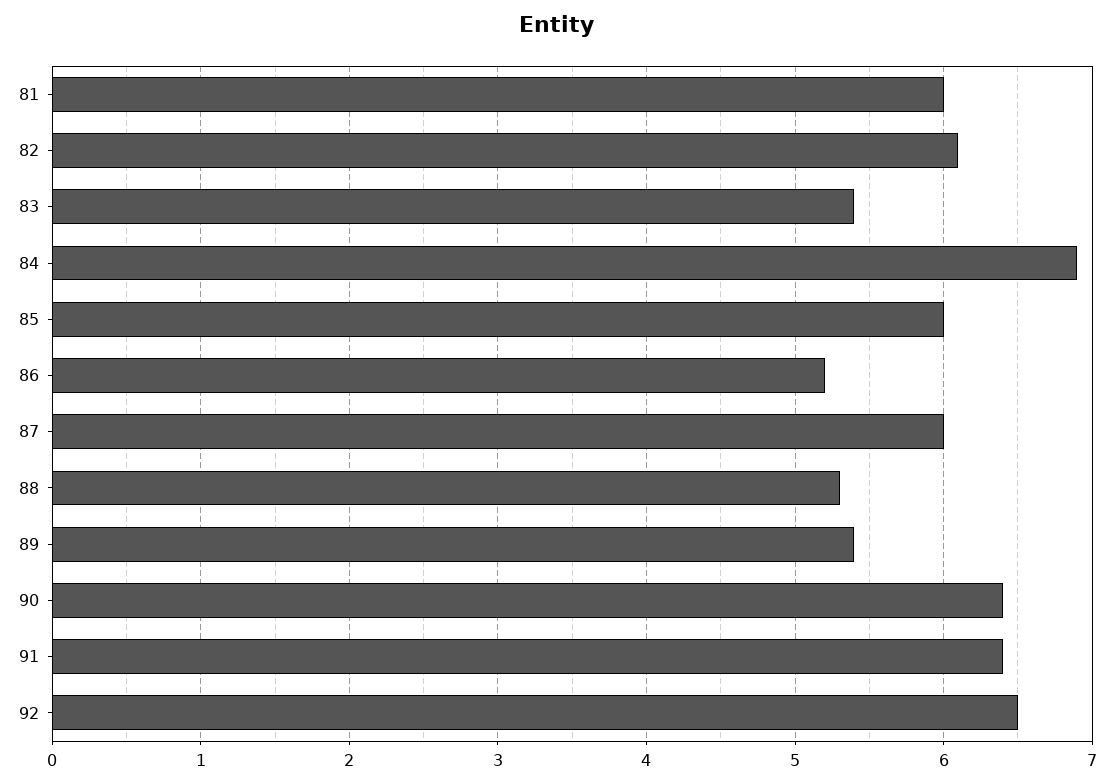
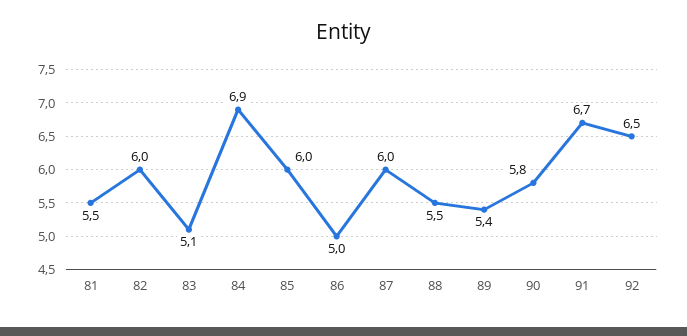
81: 6 -> 5.5
82: 6.1 -> 6
83: 5.4 -> 5.1
86: 5.2 -> 5
88: 5.3 -> 5.5
90: 6.4 -> 5.8
91: 6.4 -> 6.7

